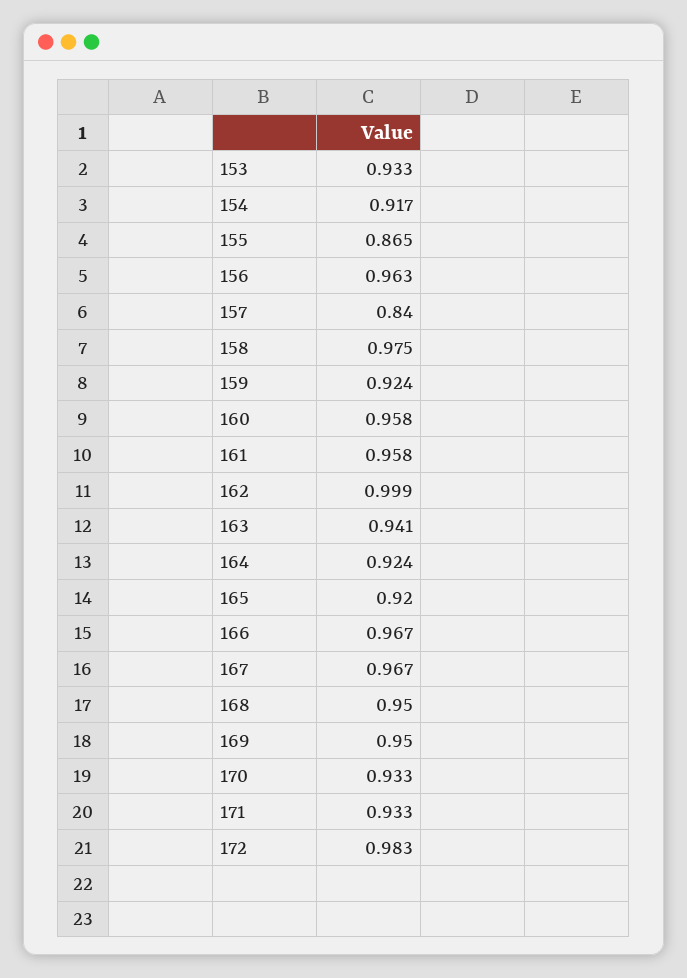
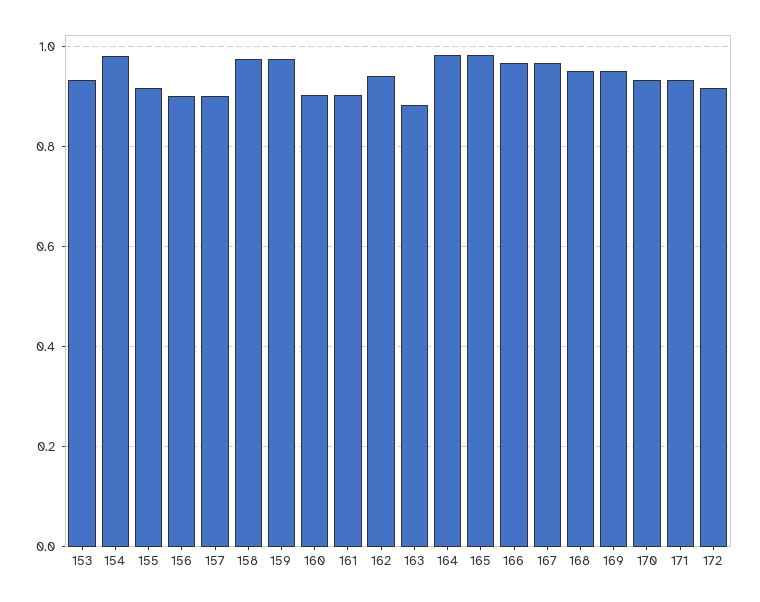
154: 0.917 -> 0.98
155: 0.865 -> 0.92
156: 0.963 -> 0.9
157: 0.84 -> 0.9
159: 0.924 -> 0.98
160: 0.958 -> 0.9
161: 0.958 -> 0.9
162: 0.999 -> 0.94
163: 0.941 -> 0.88
164: 0.924 -> 0.98
165: 0.92 -> 0.98
172: 0.983 -> 0.92

